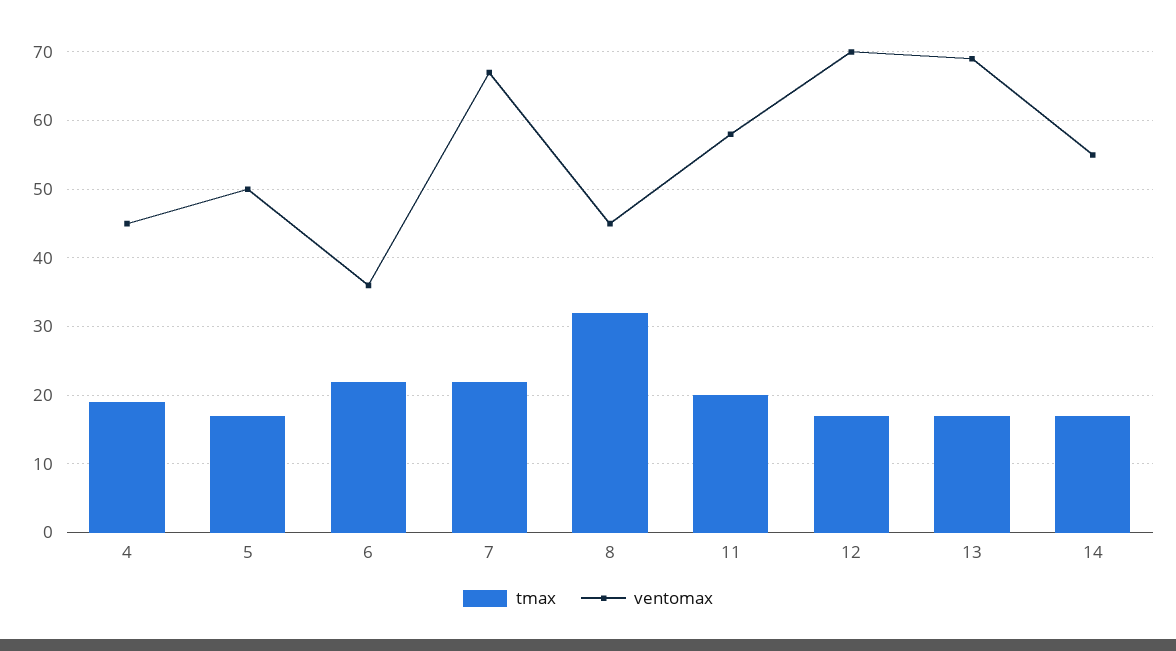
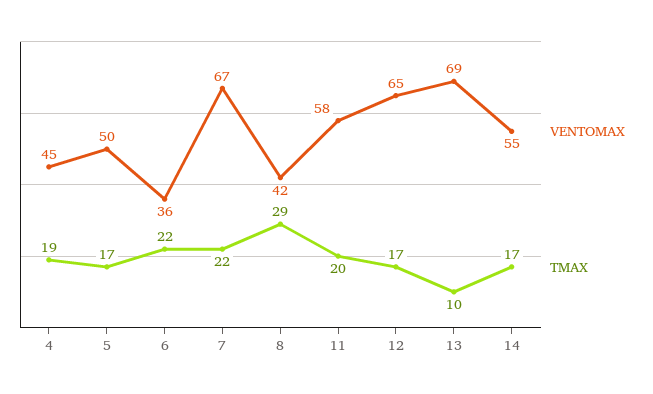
tmax, 8: 32 -> 29
ventomax, 8: 45 -> 42
ventomax, 12: 70 -> 65
tmax, 13: 17 -> 10

